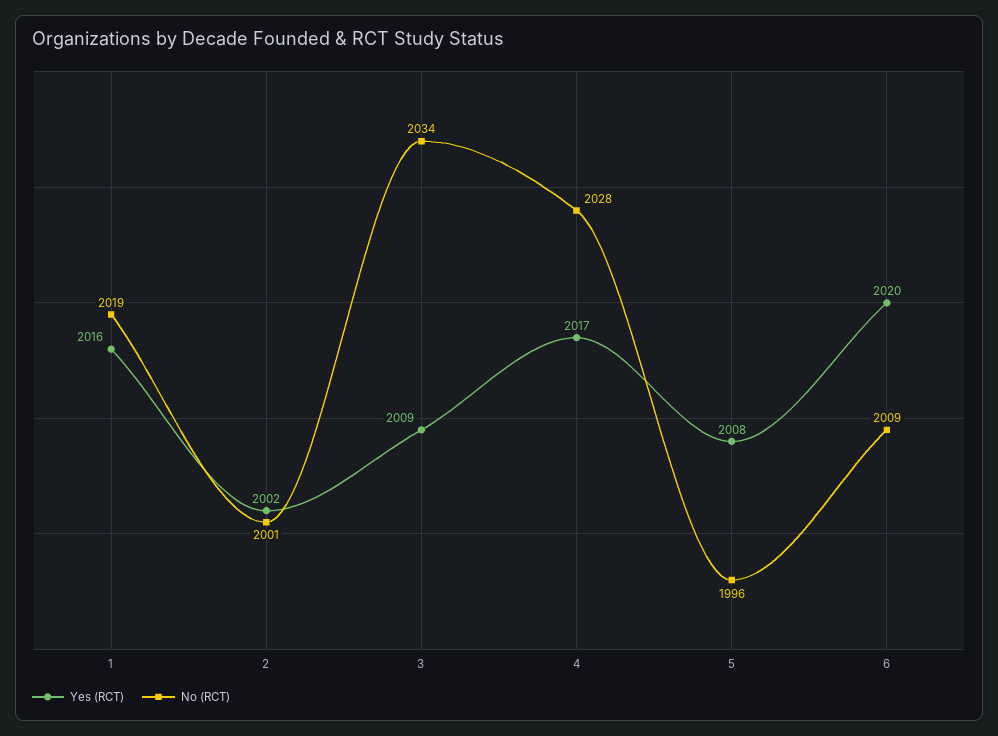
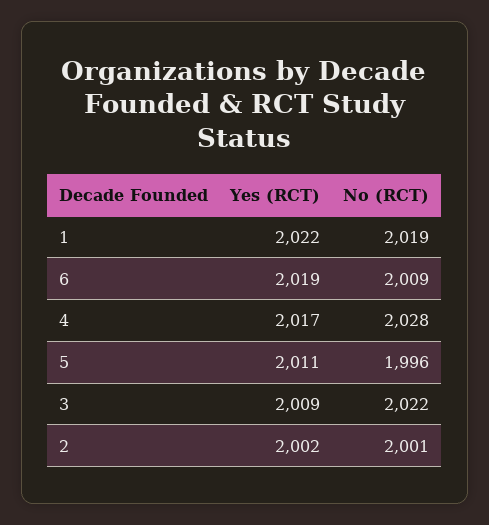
Yes (RCT), 1: 2016 -> 2022
No (RCT), 3: 2034 -> 2022
Yes (RCT), 5: 2008 -> 2011
Yes (RCT), 6: 2020 -> 2019

